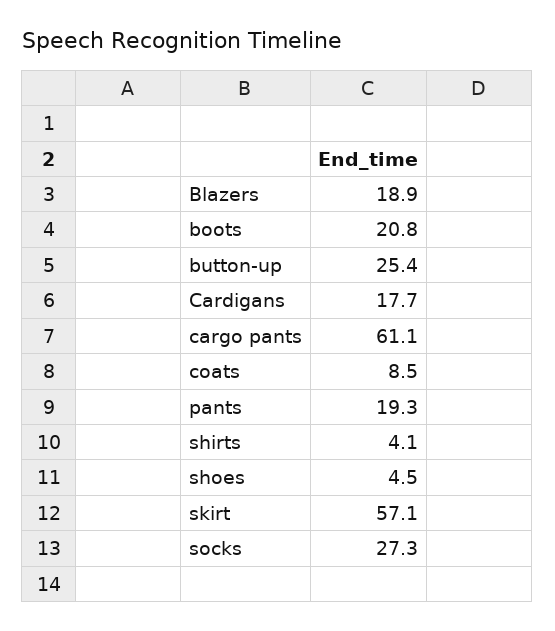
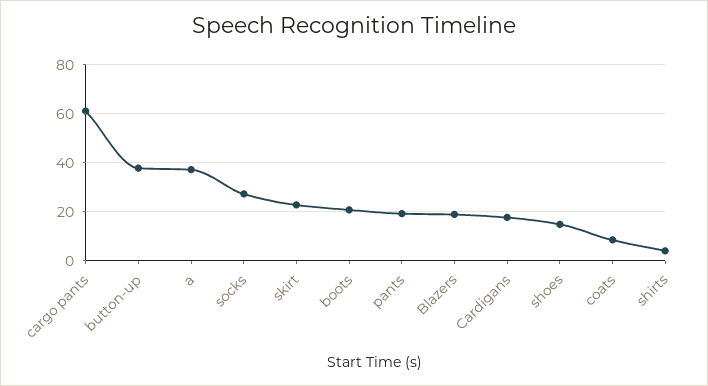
button-up: 25.4 -> 37.5
shoes: 4.5 -> 15
skirt: 57.1 -> 22.5
a: none -> 37.5

